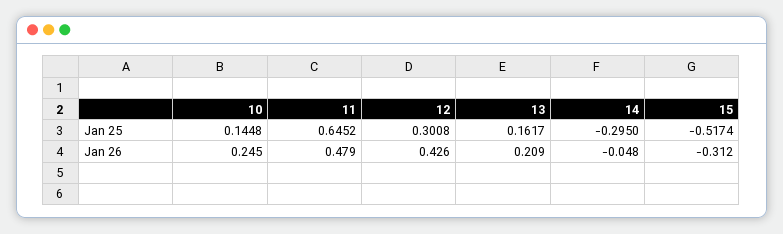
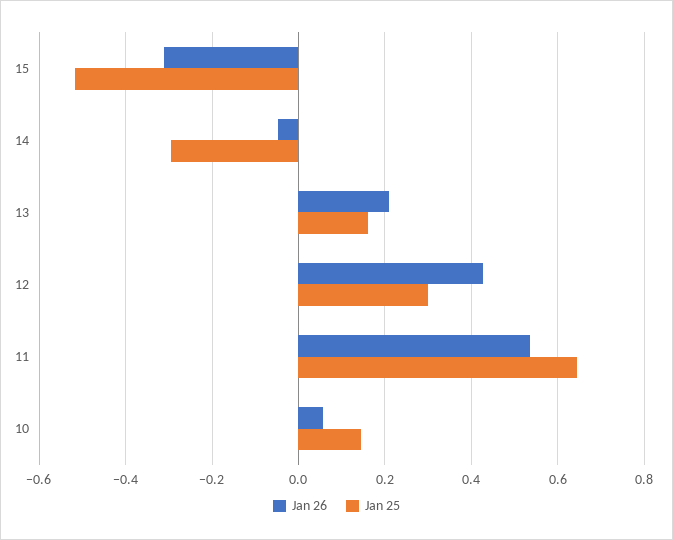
Jan 26, 10: 0.245 -> 0.06
Jan 26, 11: 0.479 -> 0.54

